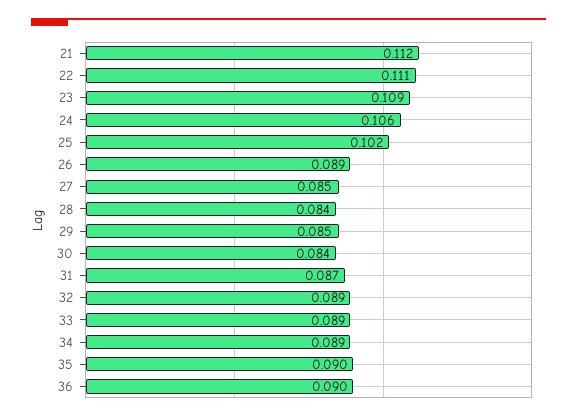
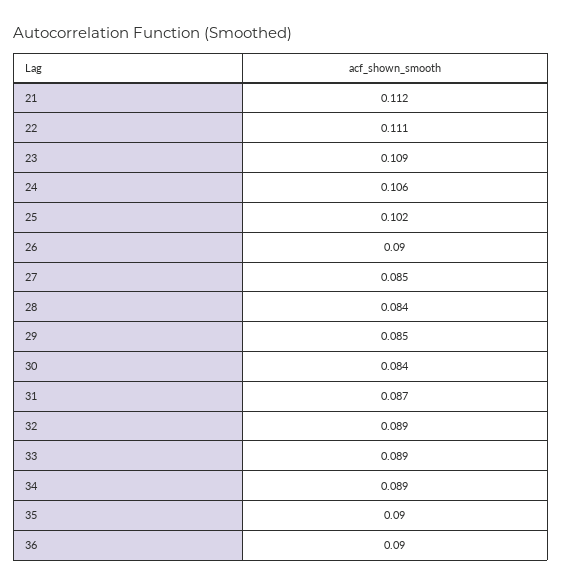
26: 0.089 -> 0.09

